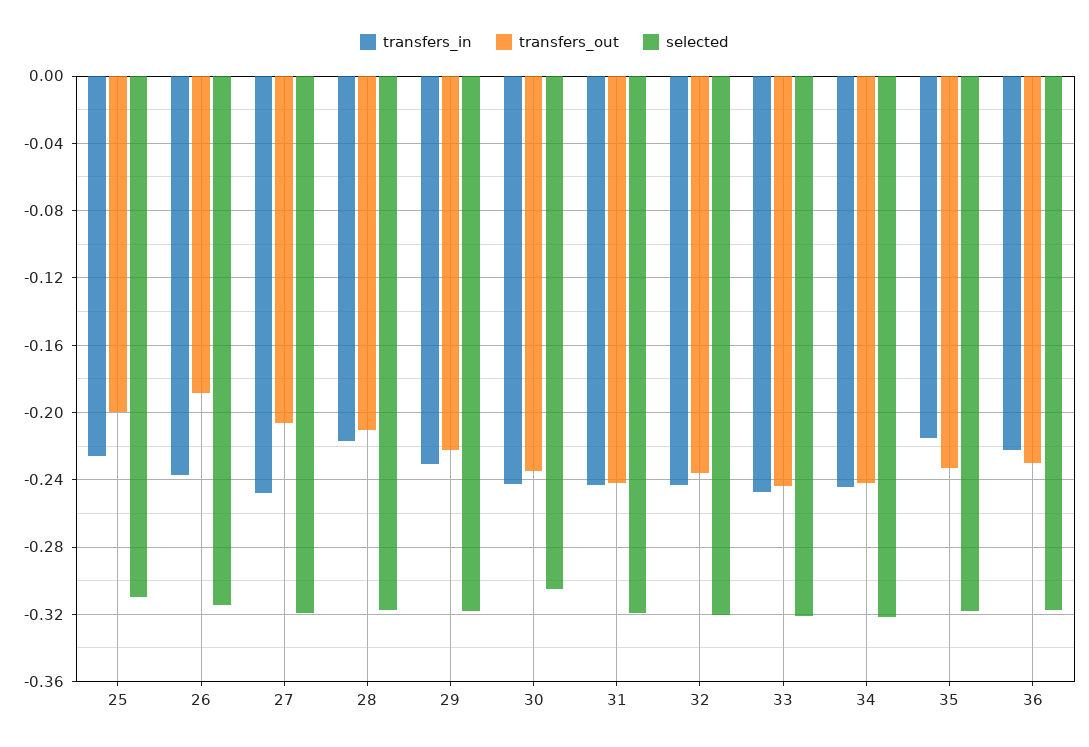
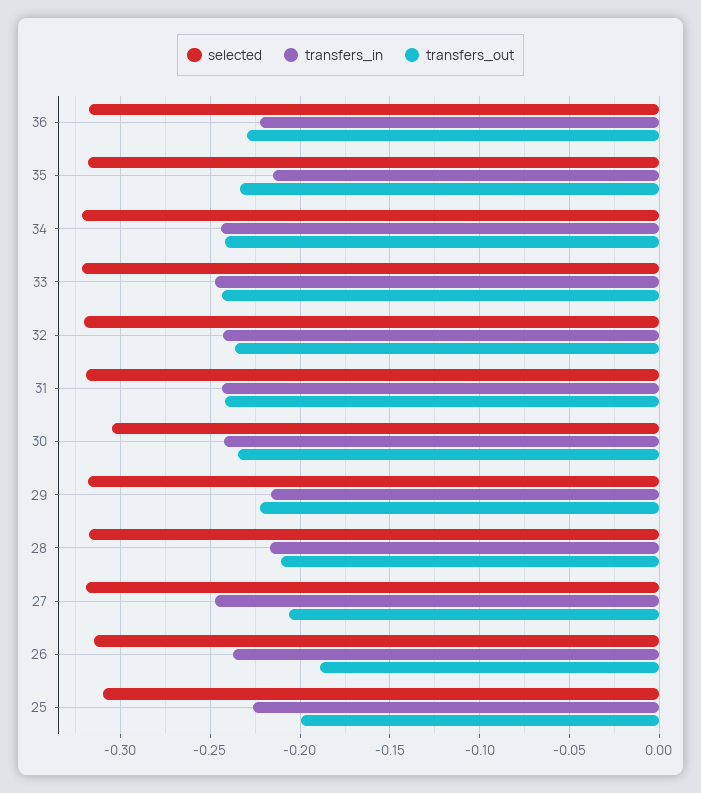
transfers_in, 29: -0.23 -> -0.215

